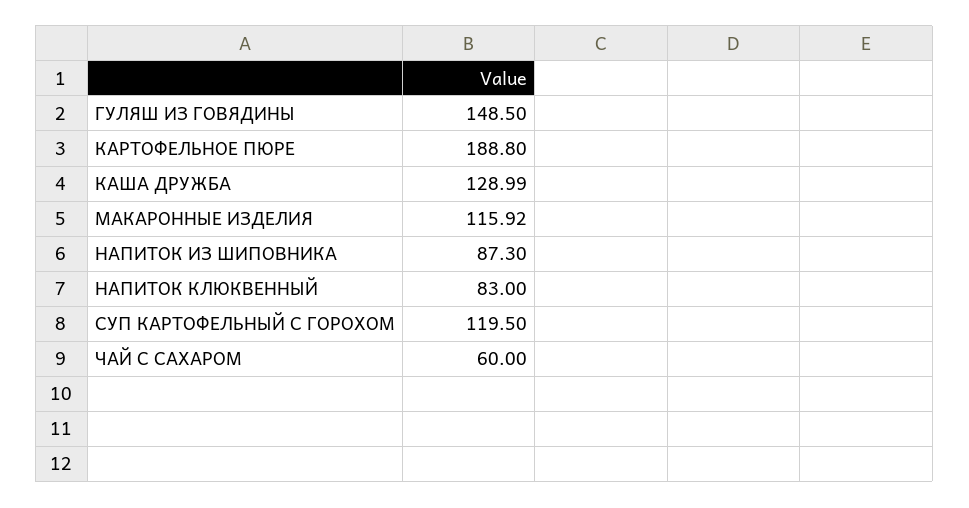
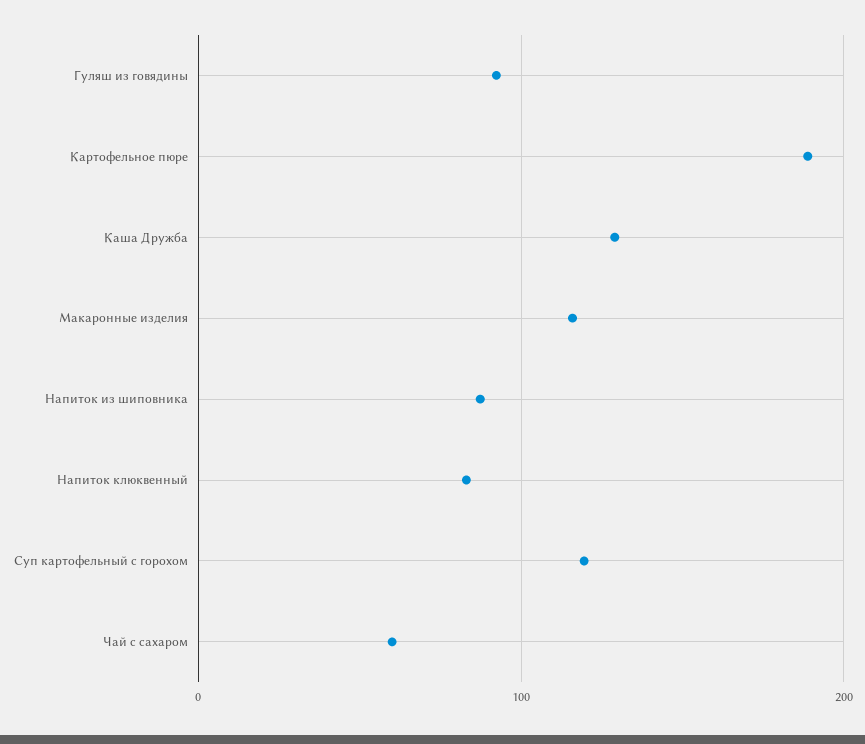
ГУЛЯШ ИЗ ГОВЯДИНЫ: 148.5 -> 90

